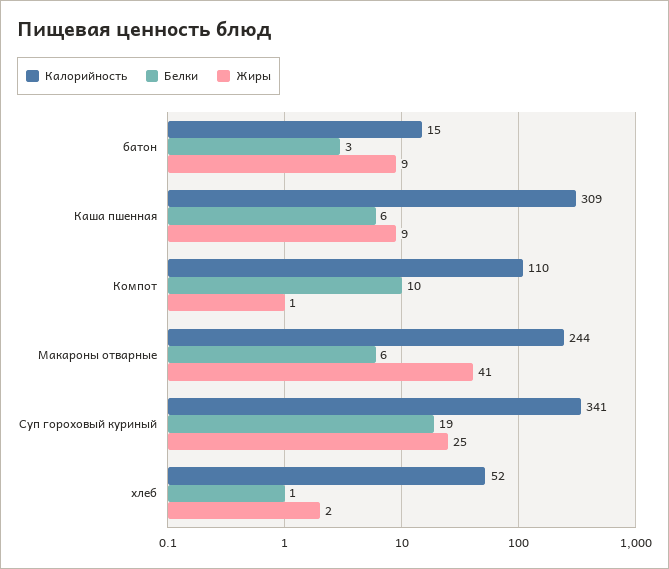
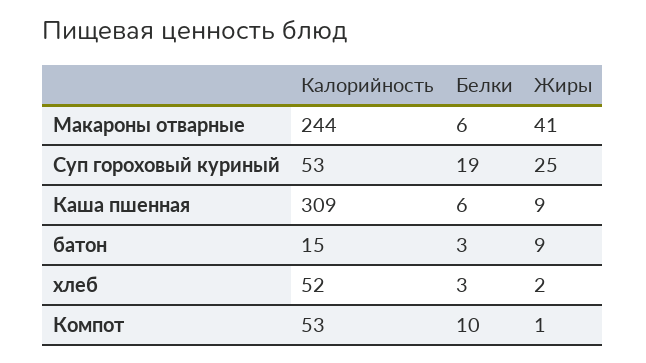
Калорийность, Компот: 110 -> 53
Калорийность, Суп гороховый куриный: 341 -> 53
Белки, хлеб: 1 -> 3

